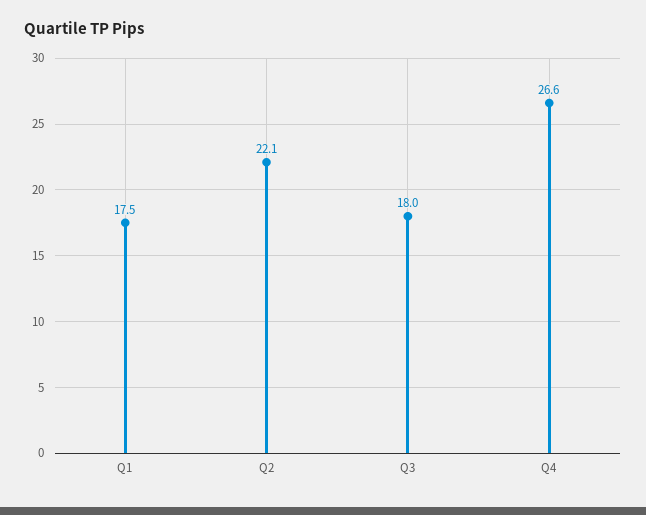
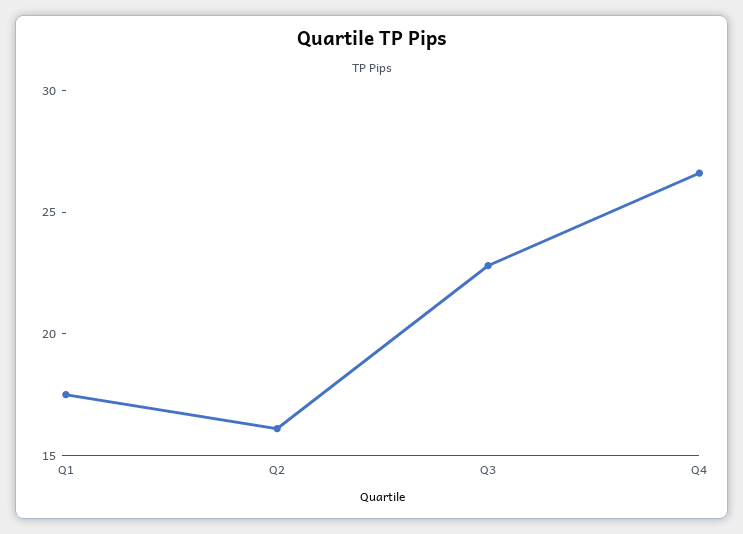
Q2: 22.1 -> 16
Q3: 18 -> 23

